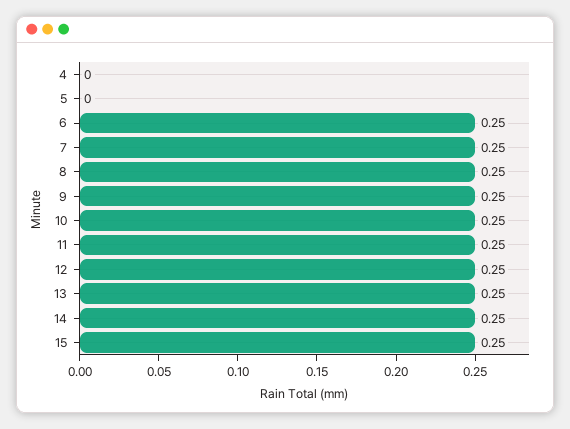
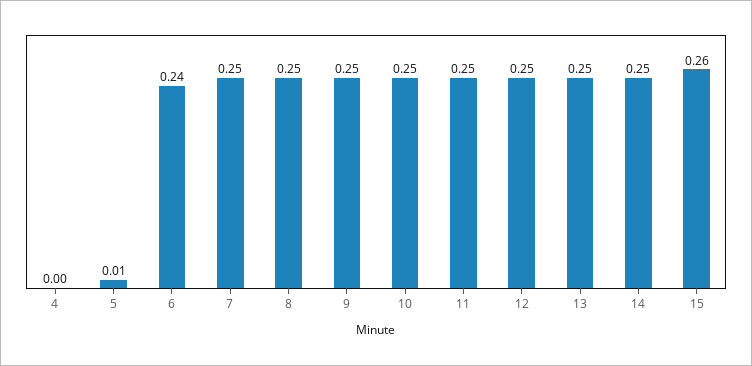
5: 0 -> 0.01
6: 0.25 -> 0.24
15: 0.25 -> 0.26

